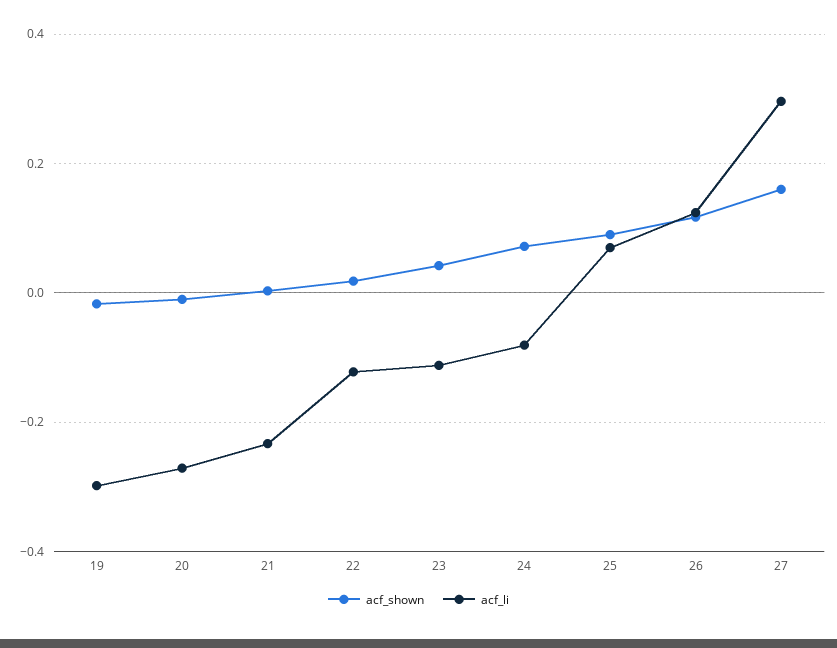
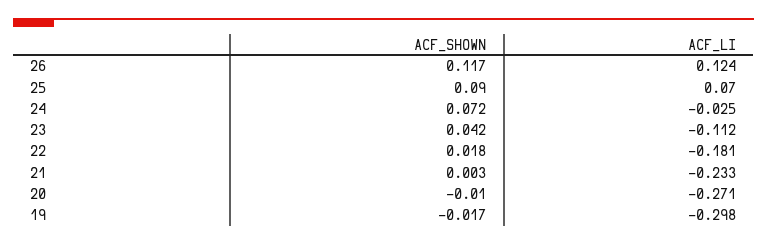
acf_li, 22: -0.12 -> -0.181
acf_li, 24: -0.08 -> -0.025
acf_shown, 27: 0.16 -> none
acf_li, 27: 0.3 -> none

